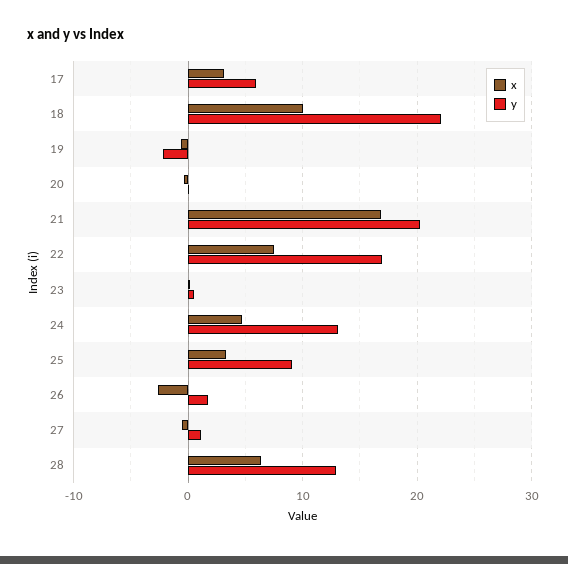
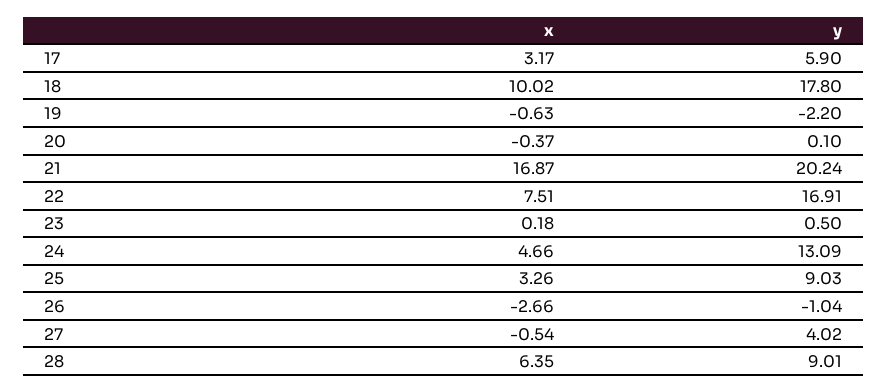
y, 18: 22 -> 17.8
y, 26: 2 -> -1.04
y, 27: 1 -> 4.02
y, 28: 13 -> 9.01

